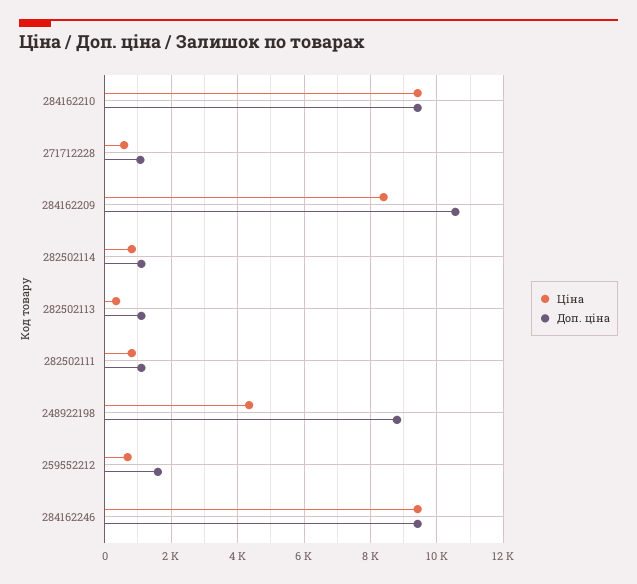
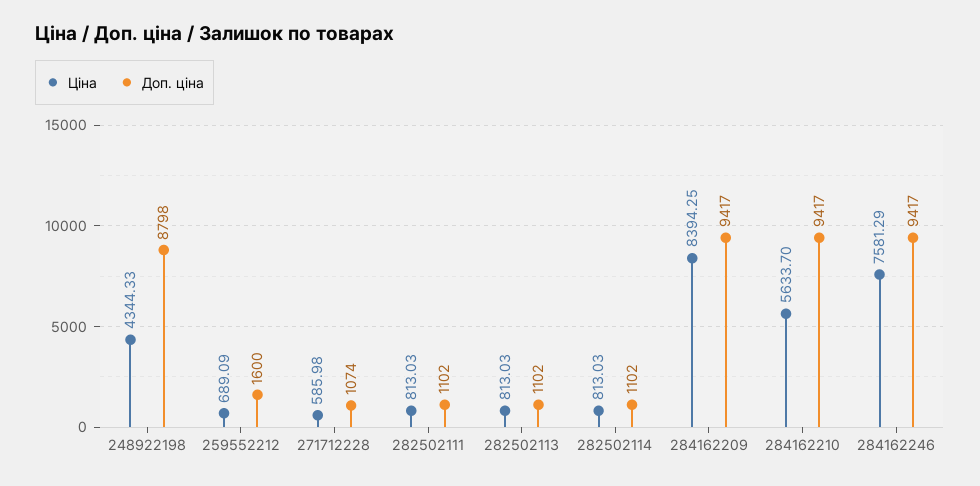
Ціна, 284162210: 9400 -> 5633.7
Доп. ціна, 284162209: 10600 -> 9417
Ціна, 282502113: 400 -> 813.03
Ціна, 284162246: 9400 -> 7581.29

